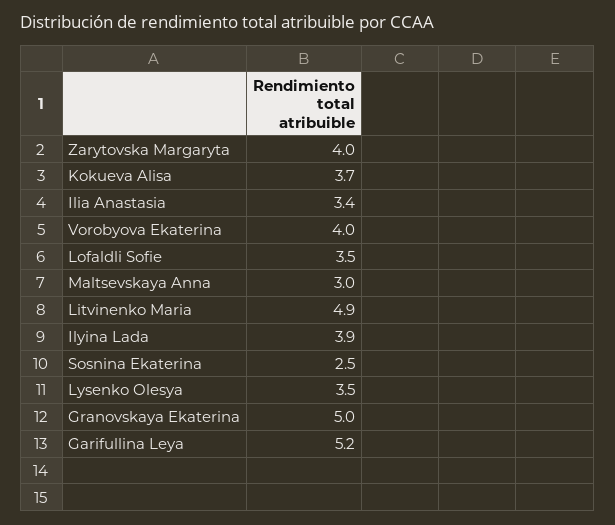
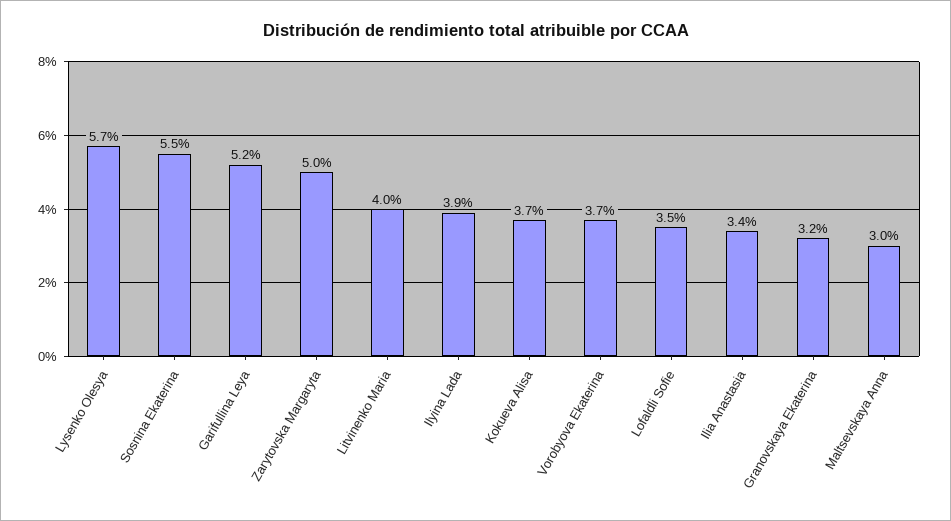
Zarytovska Margaryta: 4 -> 5
Vorobyova Ekaterina: 4 -> 3.7
Litvinenko Maria: 4.9 -> 4
Sosnina Ekaterina: 2.5 -> 5.5
Lysenko Olesya: 3.5 -> 5.7
Granovskaya Ekaterina: 5 -> 3.2

